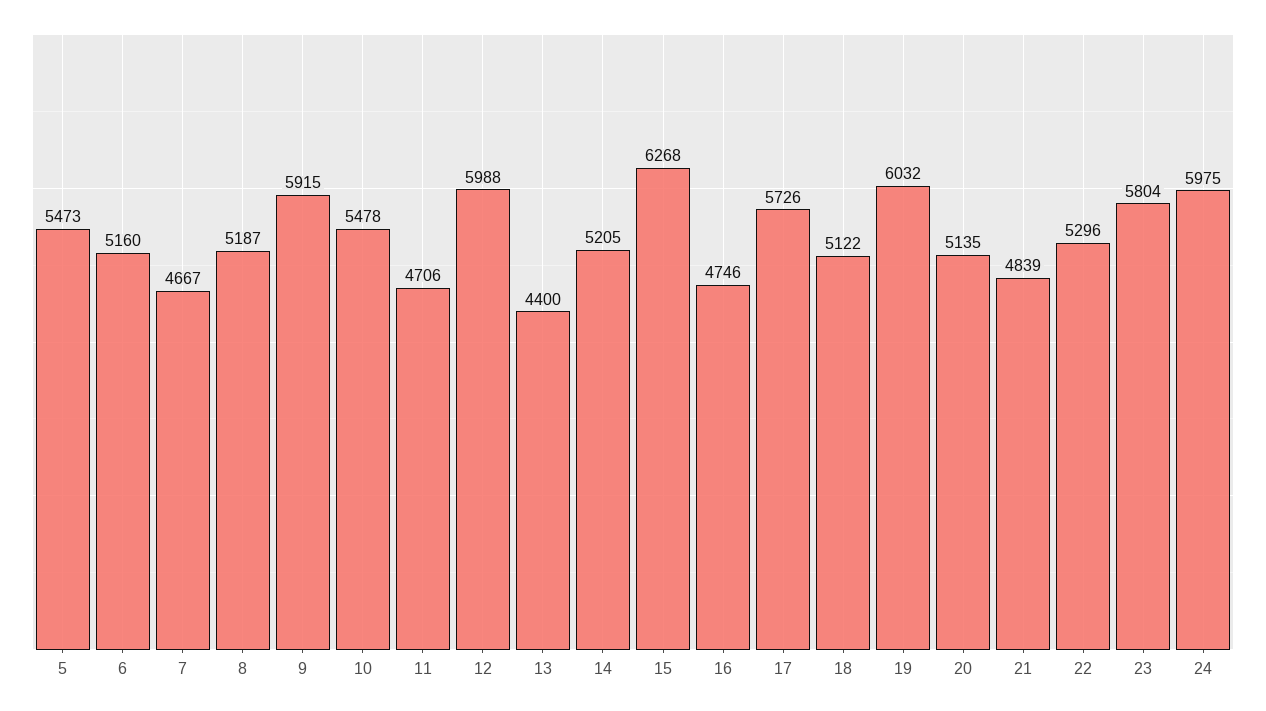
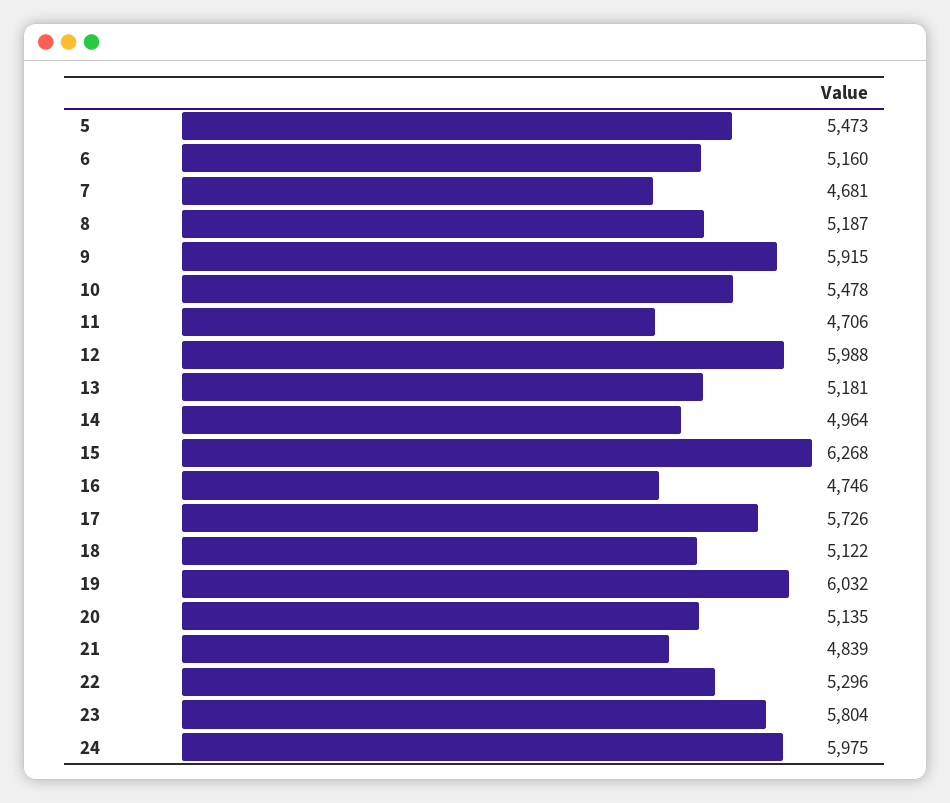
7: 4667 -> 4681
13: 4400 -> 5181
14: 5205 -> 4964

